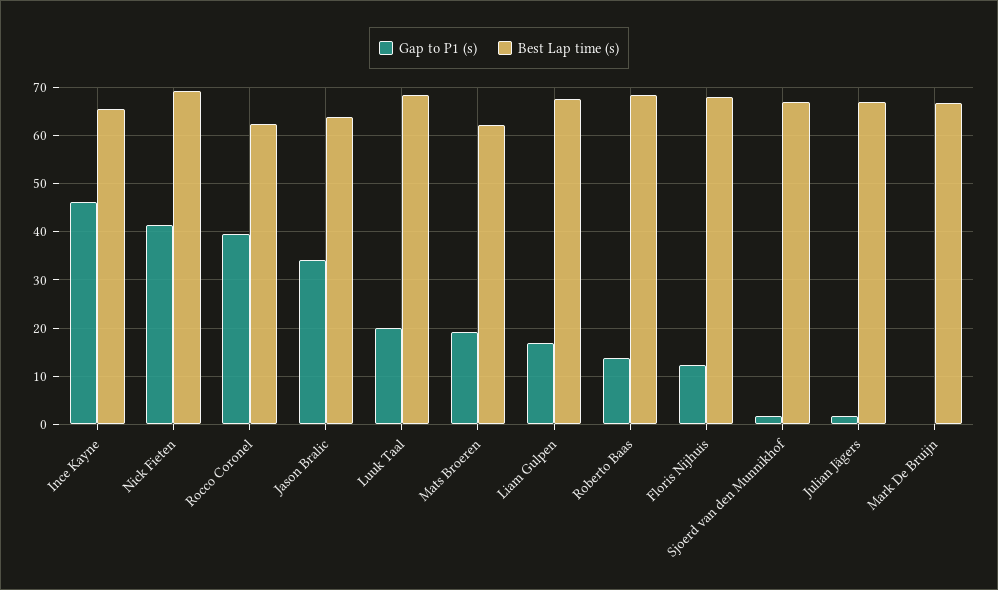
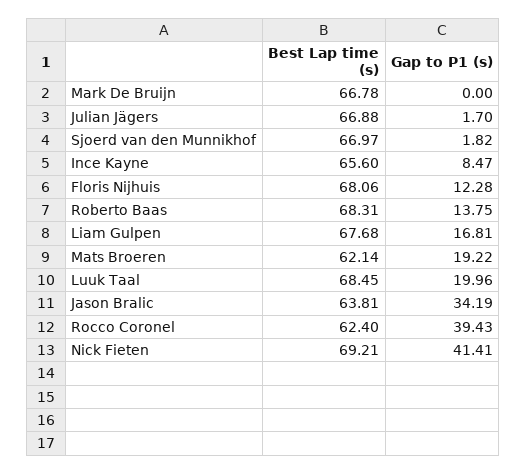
Gap to P1 (s), Ince Kayne: 46 -> 8.47

